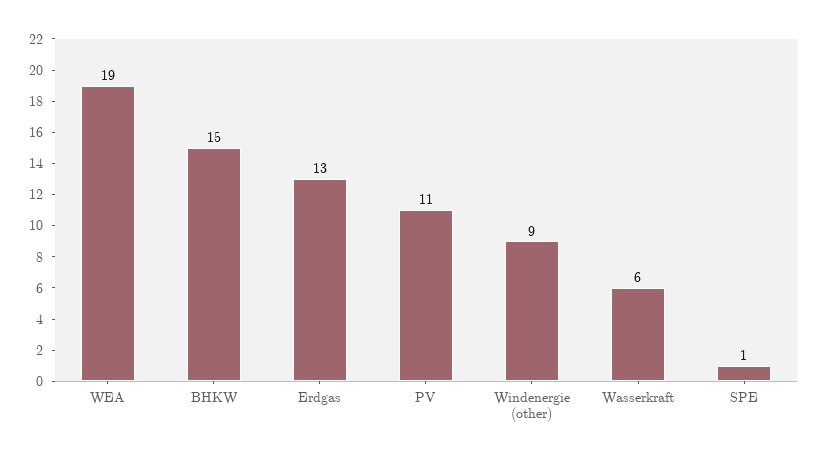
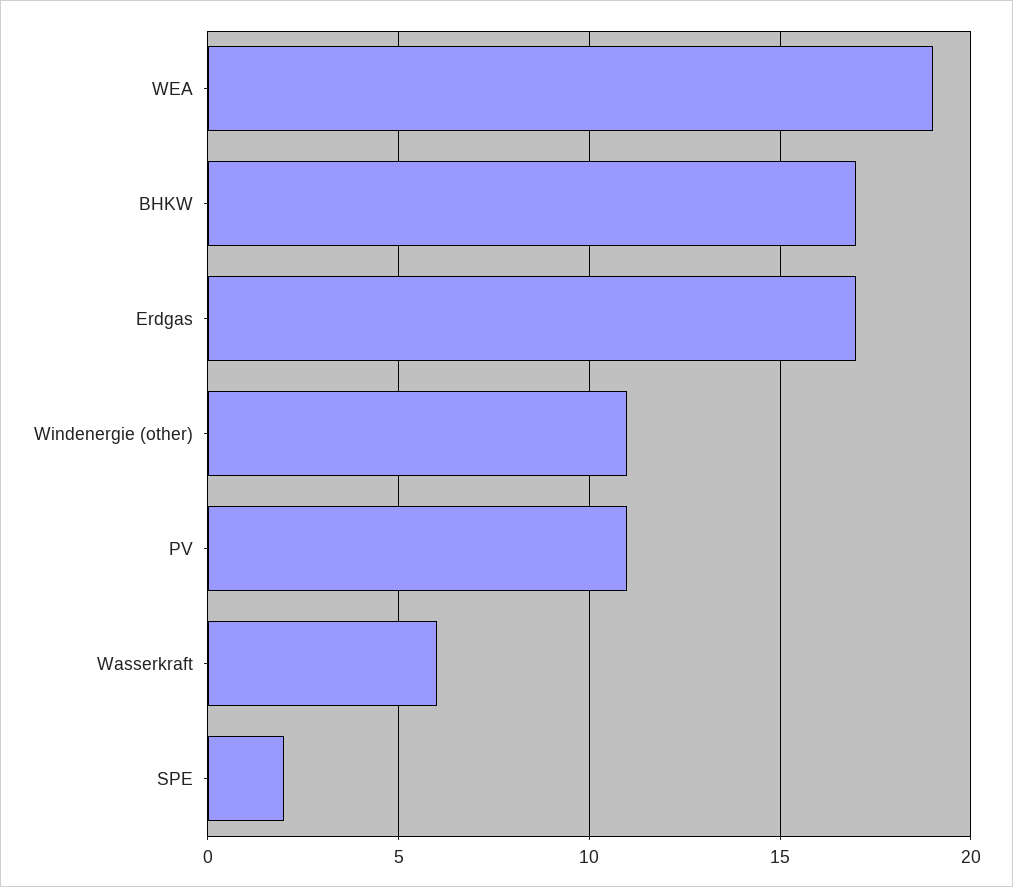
BHKW: 15 -> 17
Erdgas: 13 -> 17
Windenergie (other): 9 -> 11
SPE: 1 -> 2

